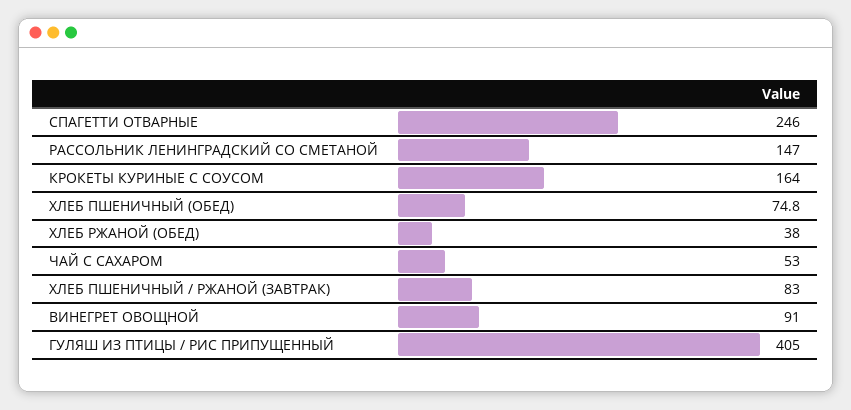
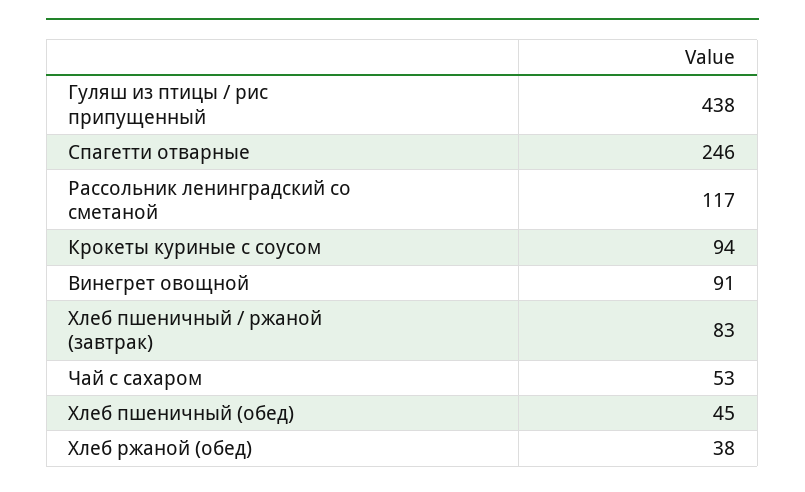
РАССОЛЬНИК ЛЕНИНГРАДСКИЙ СО СМЕТАНОЙ: 147 -> 117
КРОКЕТЫ КУРИНЫЕ С СОУСОМ: 164 -> 94
ХЛЕБ ПШЕНИЧНЫЙ (ОБЕД): 74.8 -> 45
ГУЛЯШ ИЗ ПТИЦЫ / РИС ПРИПУЩЕННЫЙ: 405 -> 438

